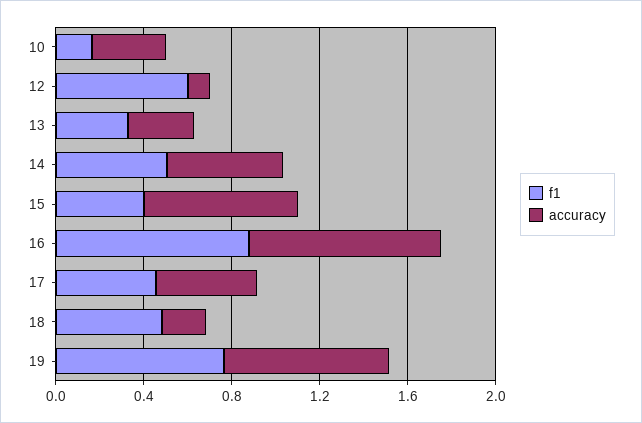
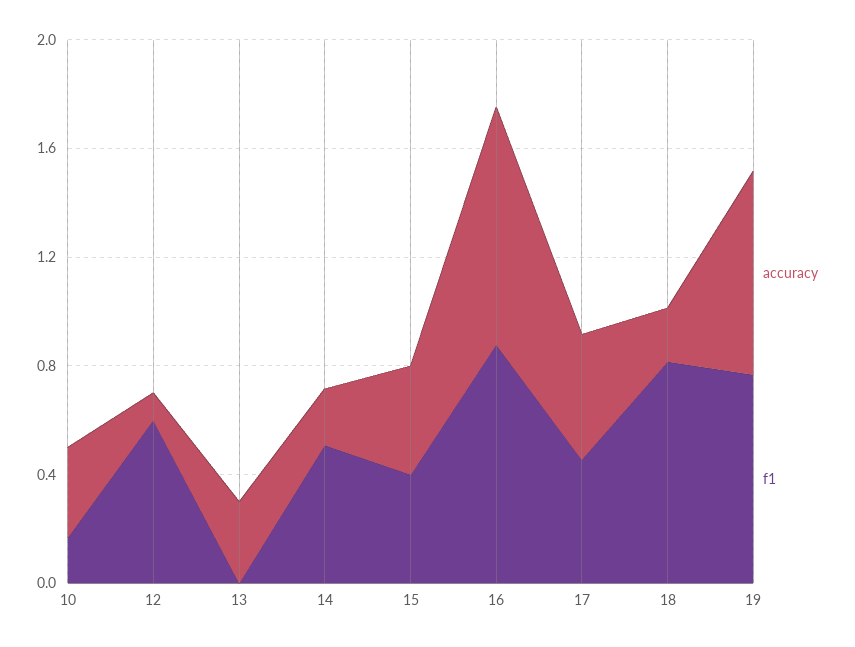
f1, 13: 0.3 -> 0
accuracy, 14: 0.5 -> 0.2
accuracy, 15: 0.7 -> 0.4
f1, 18: 0.5 -> 0.8

